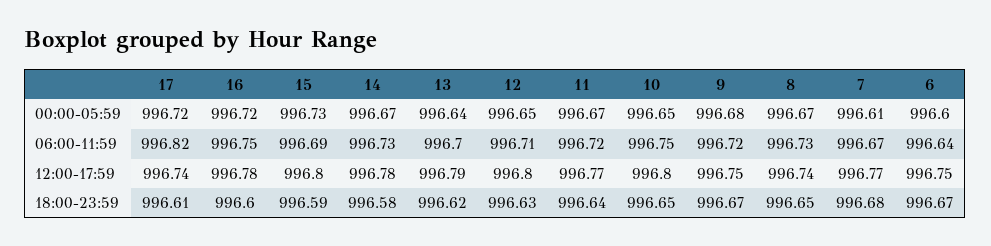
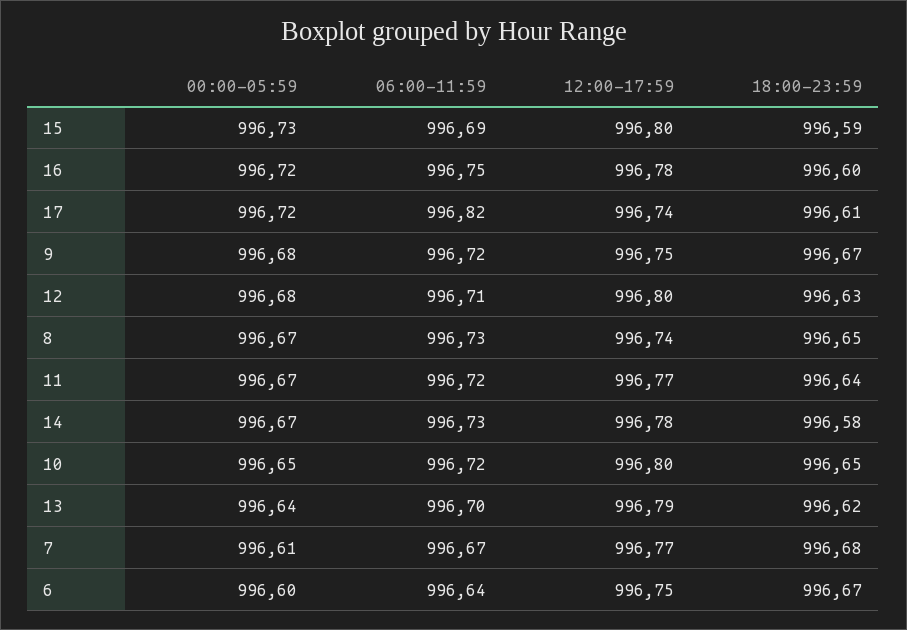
12, 00:00-05:59: 996.65 -> 996.68
10, 06:00-11:59: 996.75 -> 996.72

